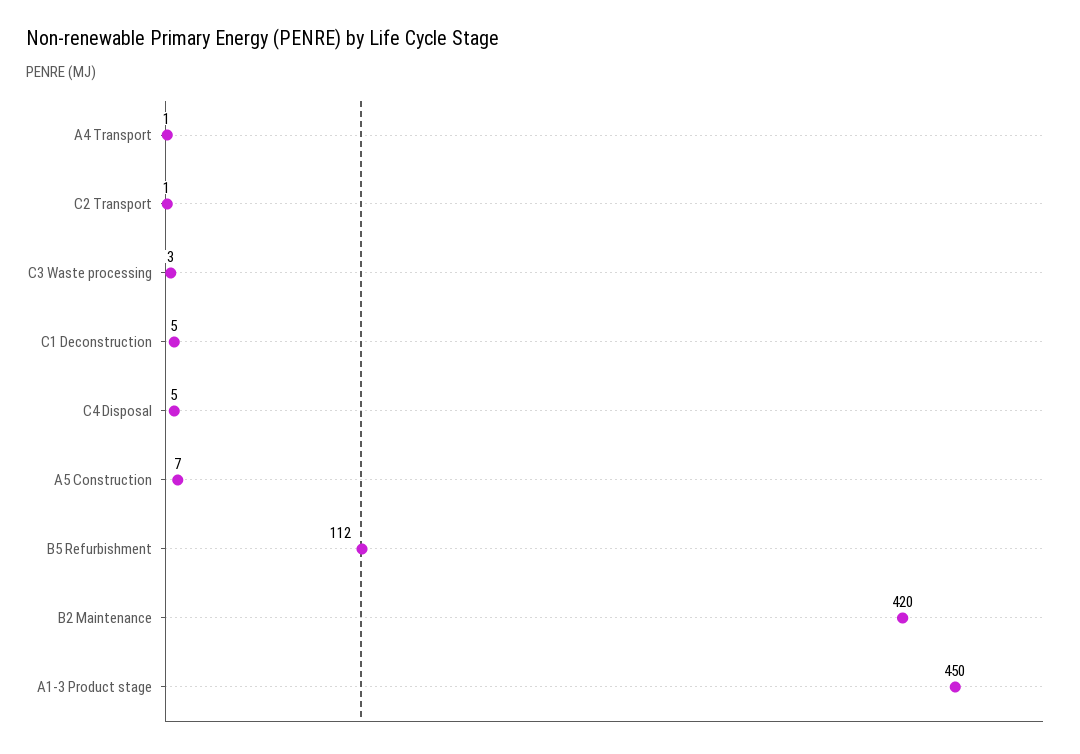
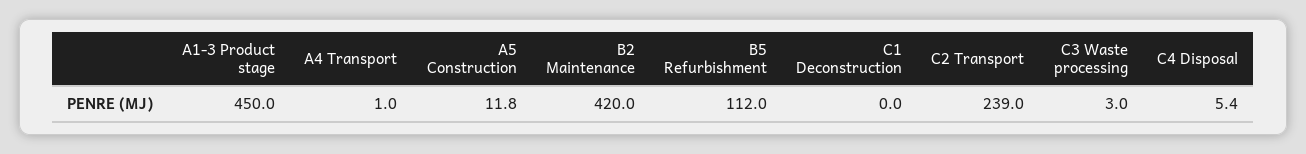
C2 Transport: 1 -> 239
C1 Deconstruction: 5 -> 0
A5 Construction: 7 -> 11.8

